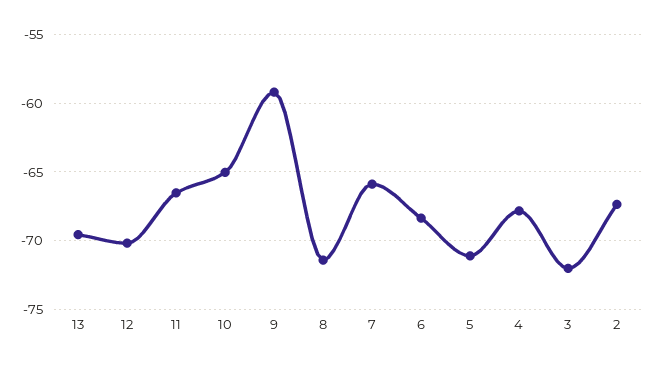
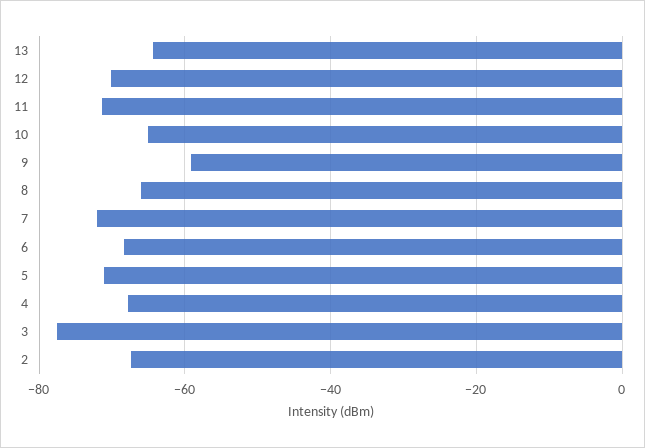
13: -69.5 -> -64
11: -66.5 -> -72
8: -71.5 -> -66
7: -66 -> -72
3: -72 -> -78

